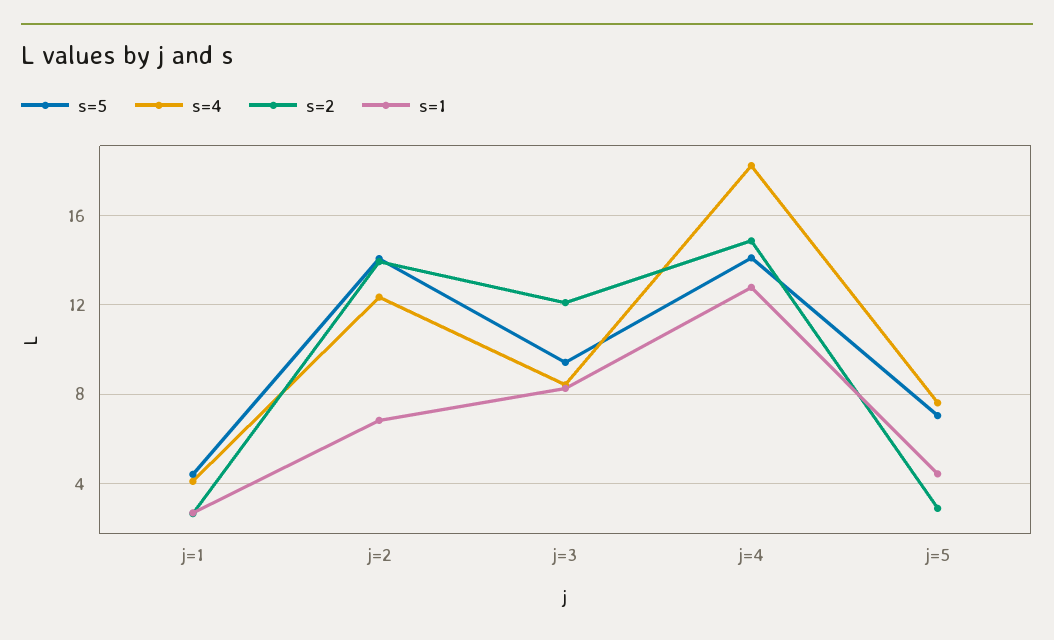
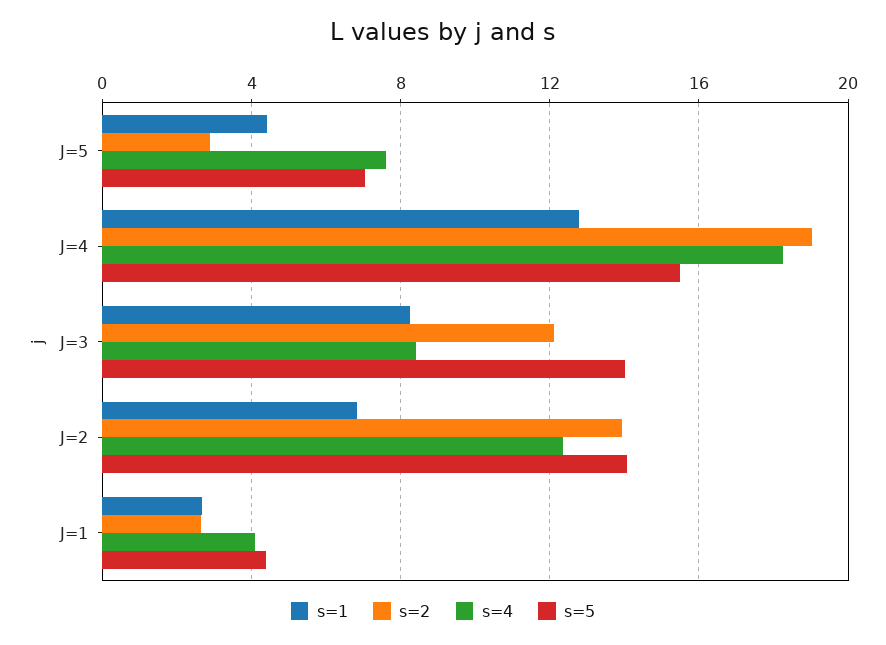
s=5, j=3: 9.5 -> 14
s=5, j=4: 14 -> 15.5
s=2, j=4: 15 -> 19

